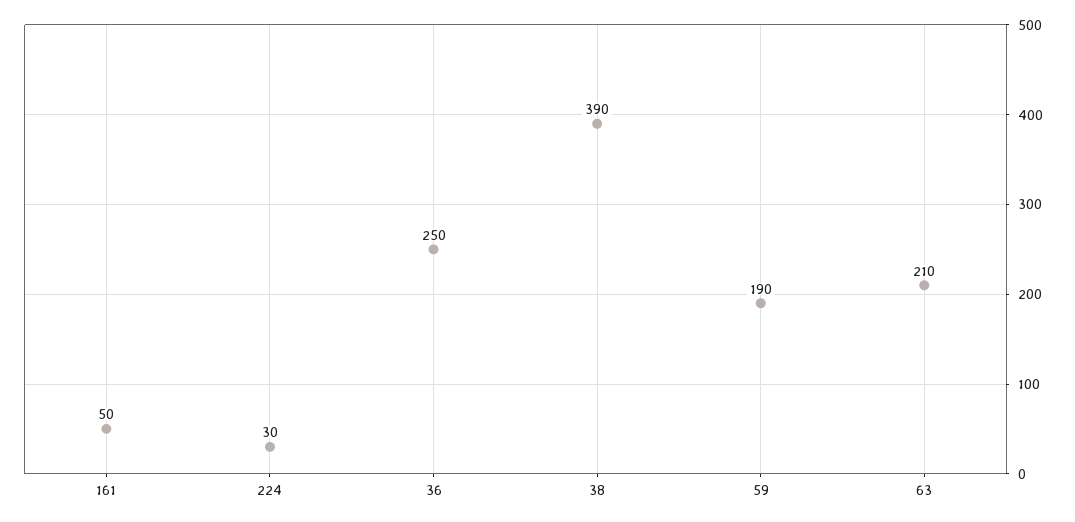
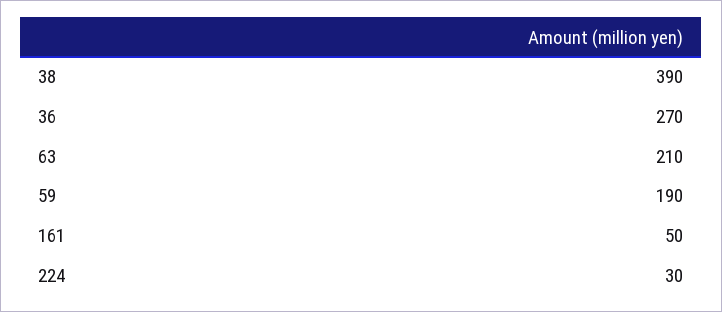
36: 250 -> 270

